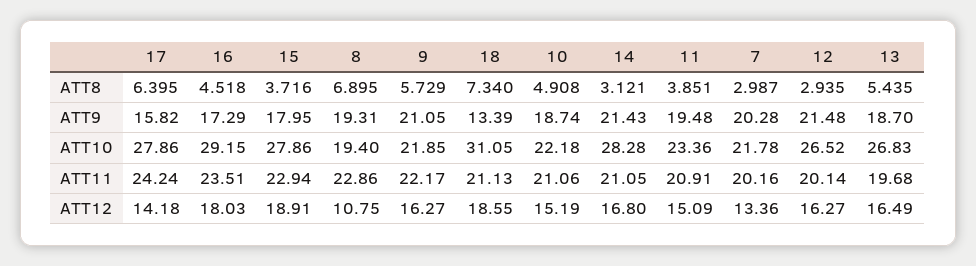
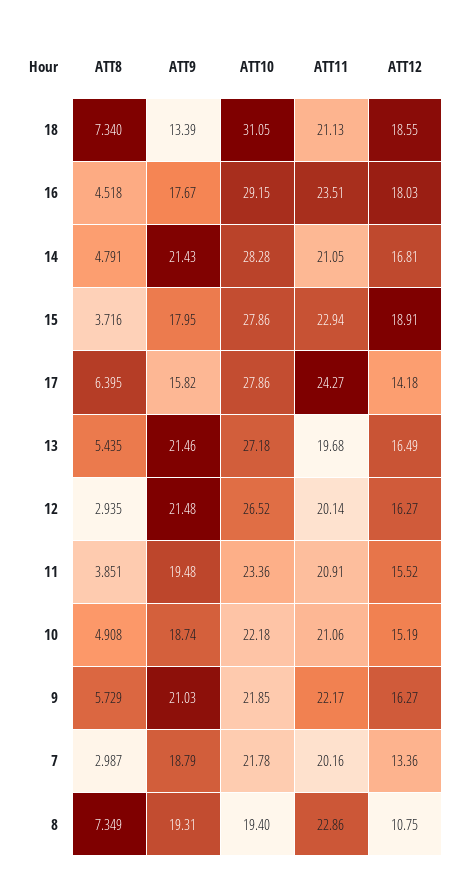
8, ATT8: 6.895 -> 7.349
14, ATT8: 3.121 -> 4.791
16, ATT9: 17.29 -> 17.67
9, ATT9: 21.05 -> 21.03
7, ATT9: 20.28 -> 18.79
13, ATT9: 18.7 -> 21.46
13, ATT10: 26.83 -> 27.18
17, ATT11: 24.24 -> 24.27
14, ATT12: 16.8 -> 16.81
11, ATT12: 15.09 -> 15.52

